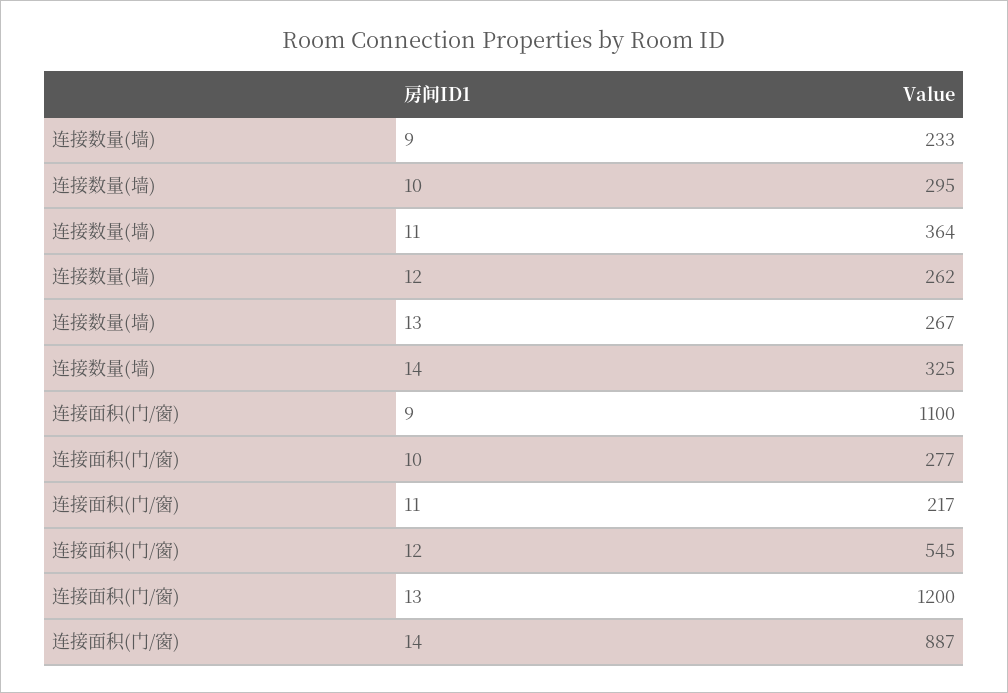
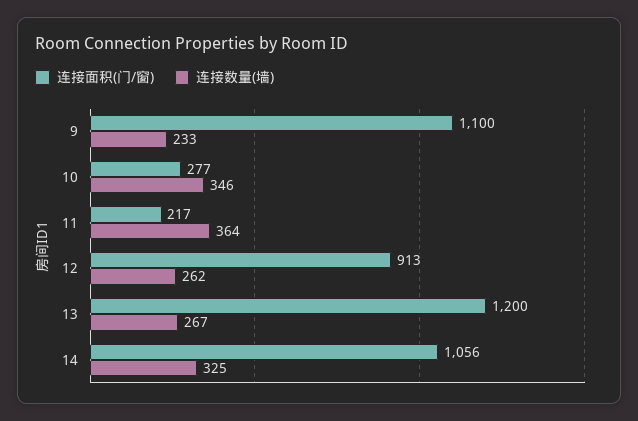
连接数量(墙), 10: 295 -> 346
连接面积(门/窗), 12: 545 -> 913
连接面积(门/窗), 14: 887 -> 1056

